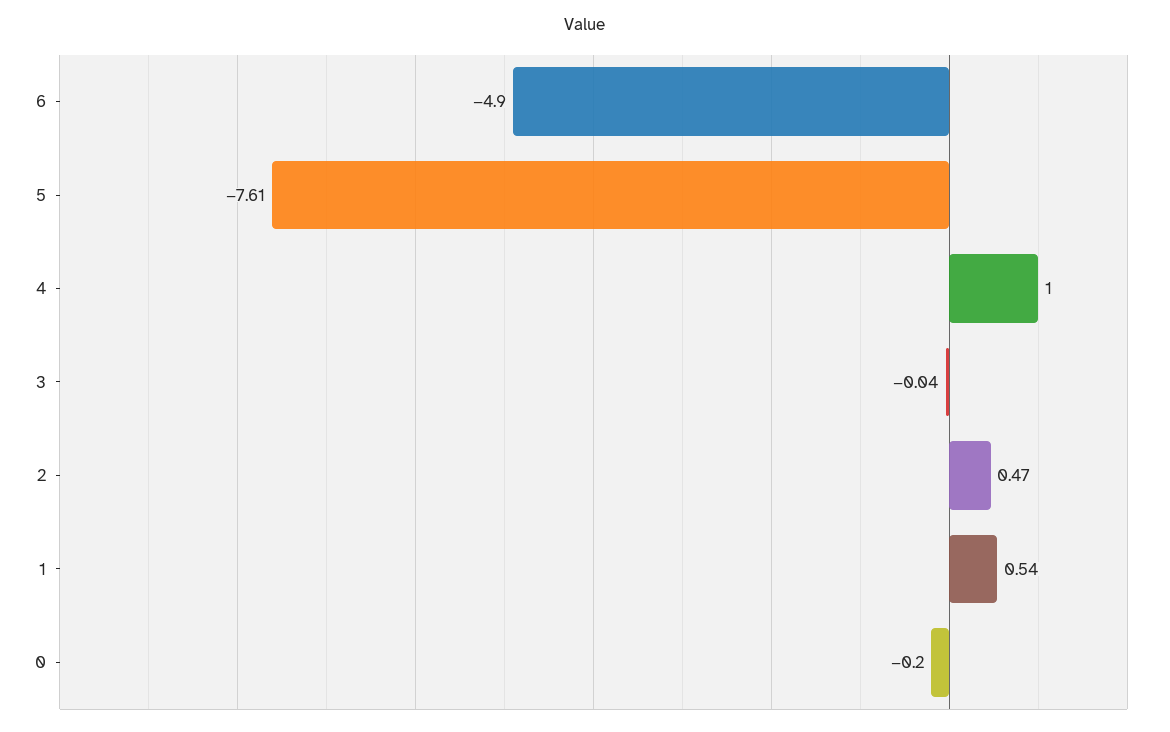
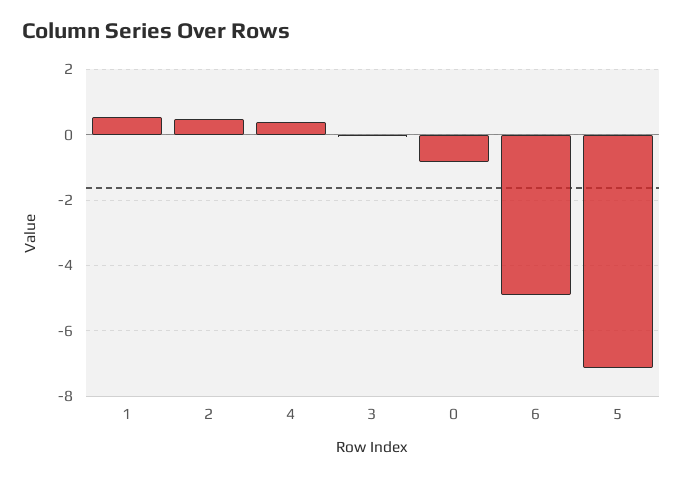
5: -7.61 -> -7.2
4: 1 -> 0.4
0: -0.2 -> -0.8

